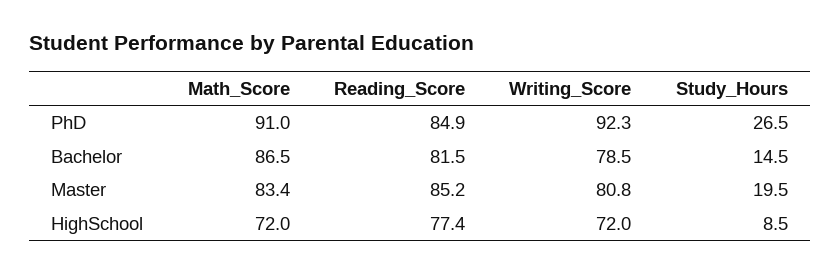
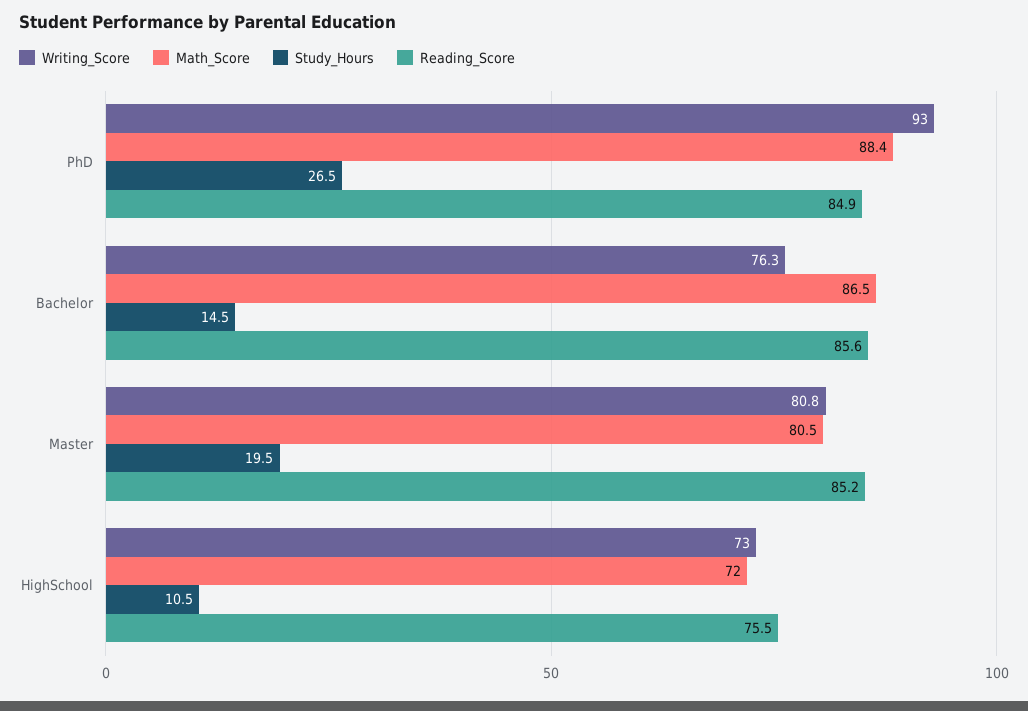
Math_Score, PhD: 91 -> 88.4
Writing_Score, PhD: 92.3 -> 93
Reading_Score, Bachelor: 81.5 -> 85.6
Writing_Score, Bachelor: 78.5 -> 76.3
Math_Score, Master: 83.4 -> 80.5
Reading_Score, HighSchool: 77.4 -> 75.5
Writing_Score, HighSchool: 72 -> 73
Study_Hours, HighSchool: 8.5 -> 10.5

